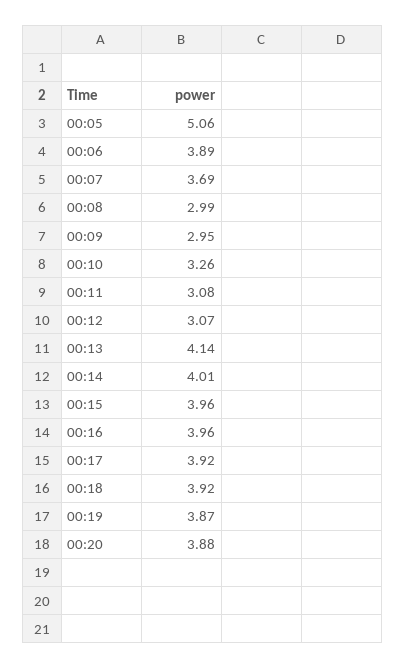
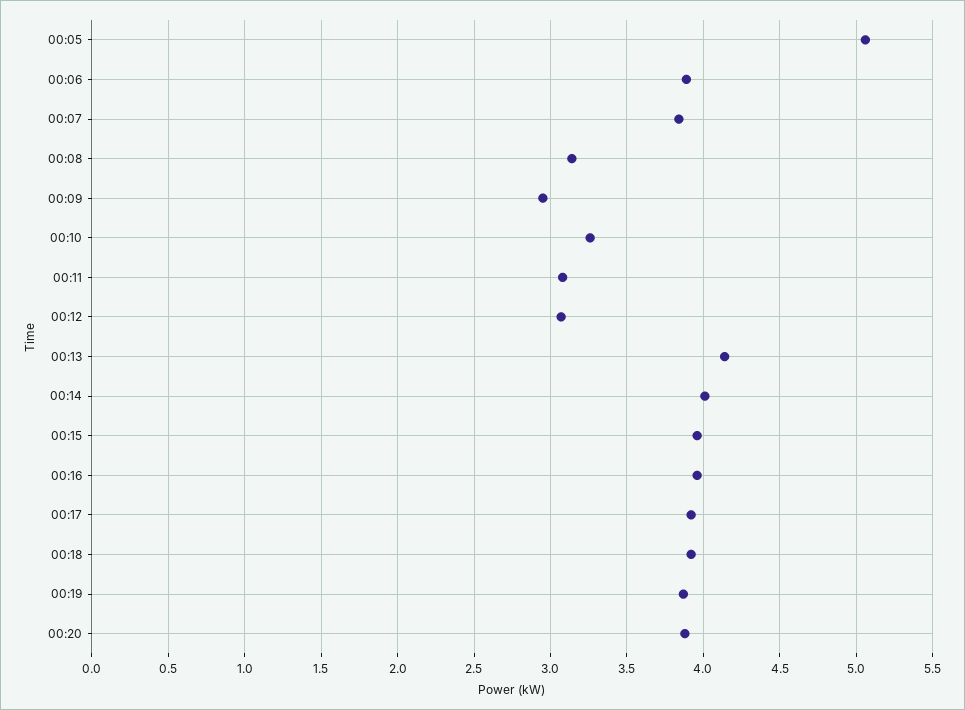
00:07: 3.69 -> 3.85
00:08: 2.99 -> 3.15

